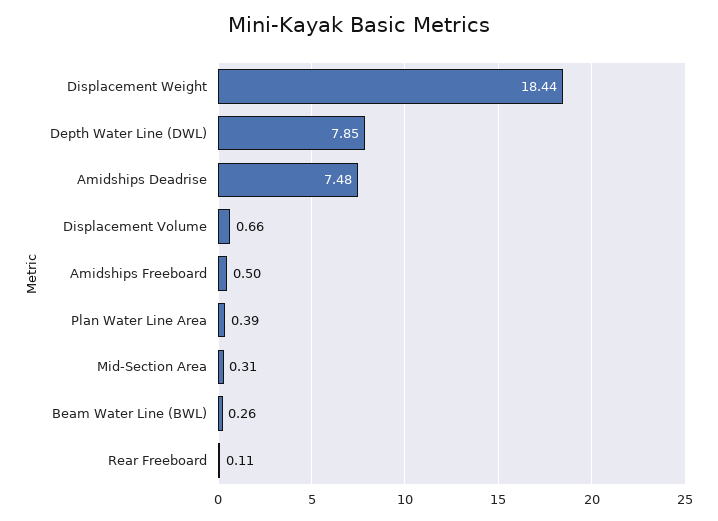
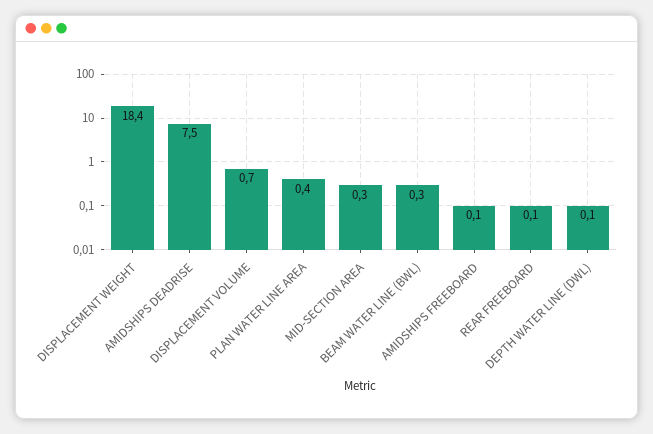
Depth Water Line (DWL): 7.85 -> 0.1
Amidships Freeboard: 0.5 -> 0.1

